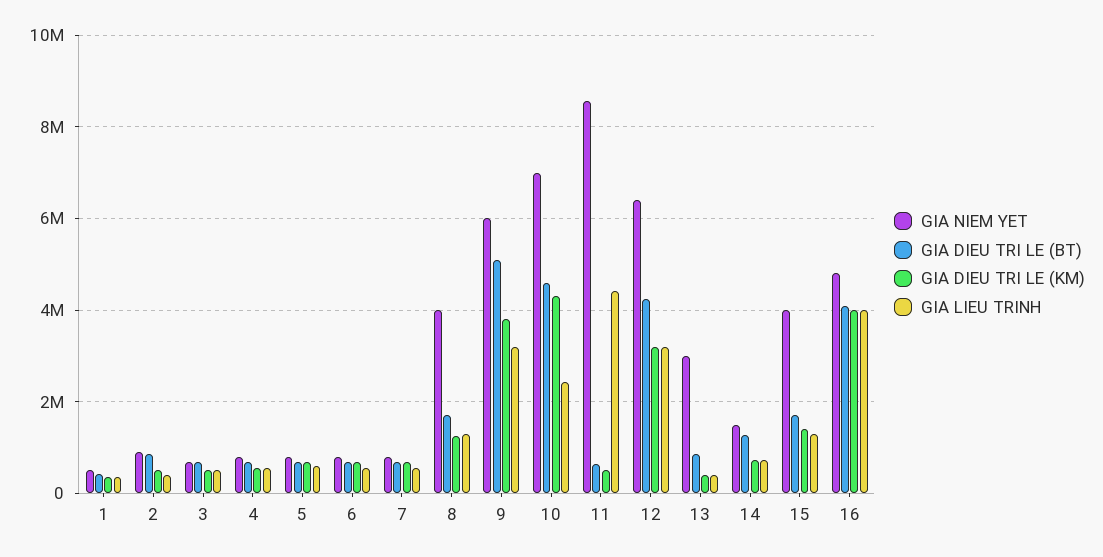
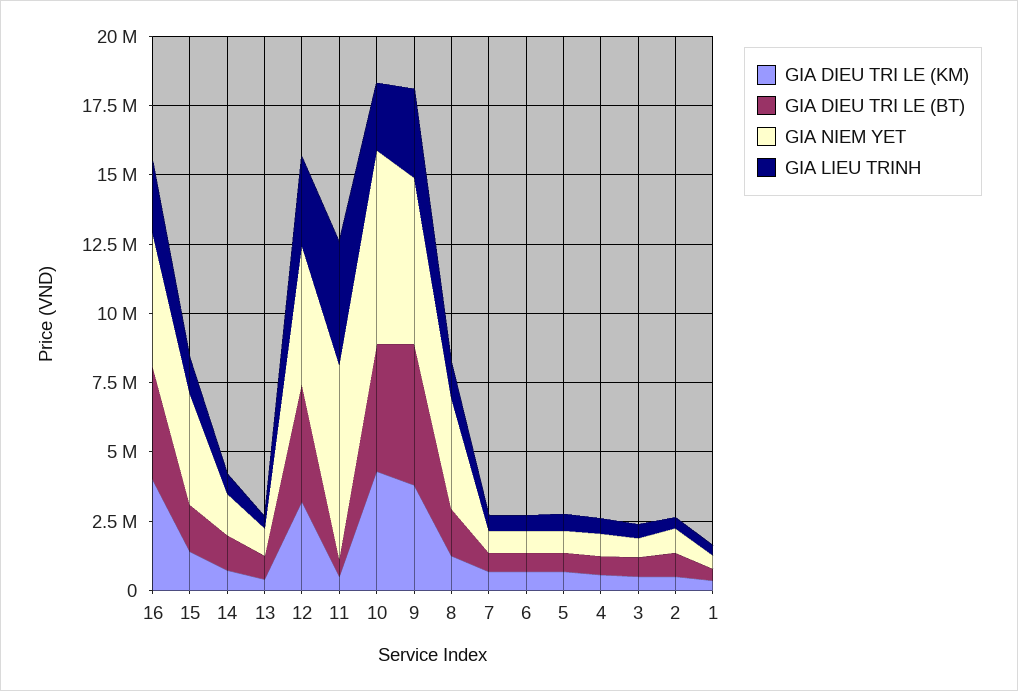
GIA NIEM YET, 11: 8600000 -> 7000000
GIA NIEM YET, 12: 6400000 -> 5000000
GIA NIEM YET, 13: 3000000 -> 1000000
GIA LIEU TRINH, 16: 4000000 -> 2500000

